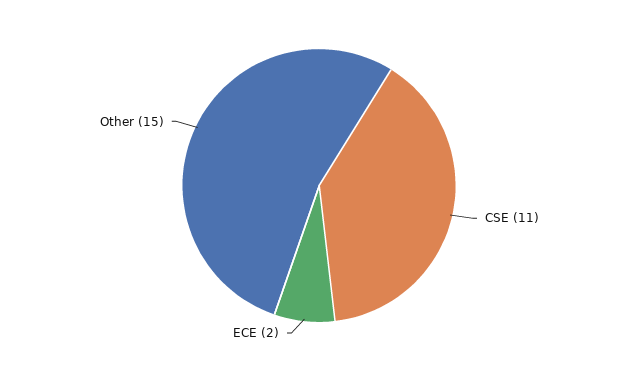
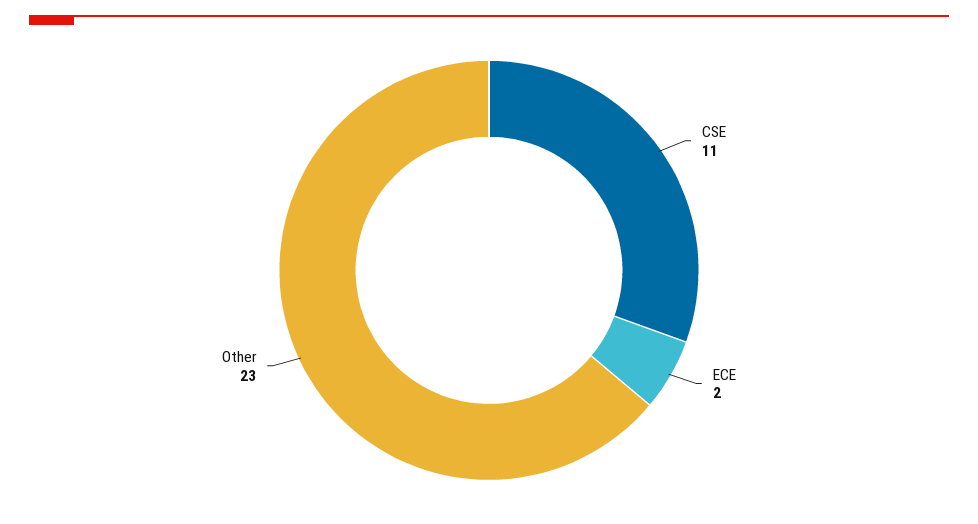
Other: 15 -> 23

